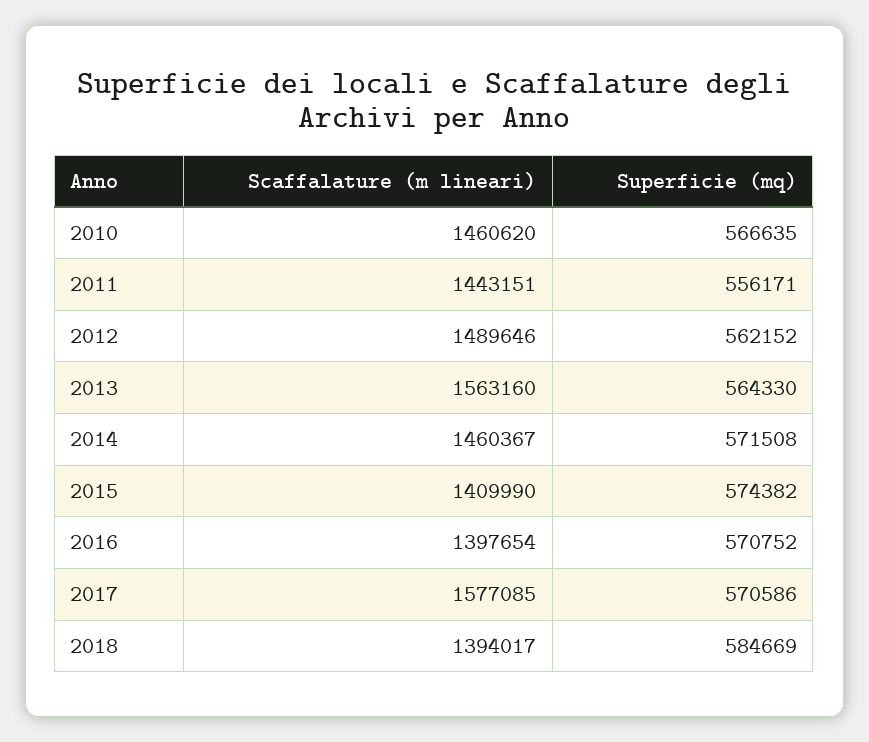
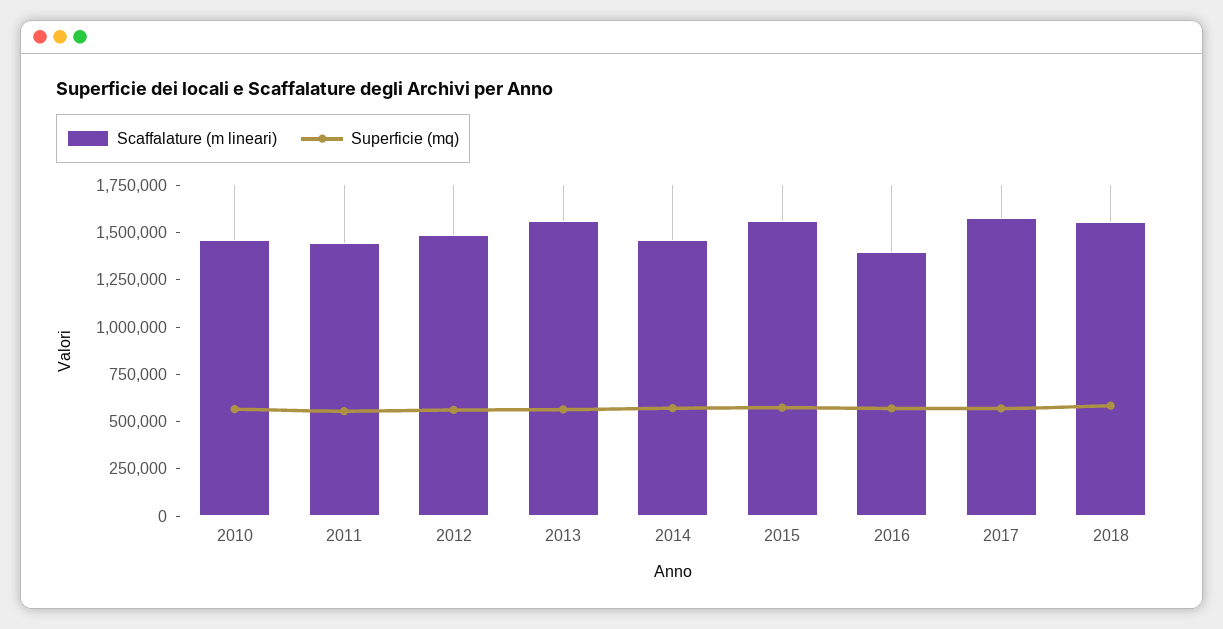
Scaffalature (m lineari), 2015: 1409990 -> 1550000
Scaffalature (m lineari), 2018: 1394017 -> 1550000

